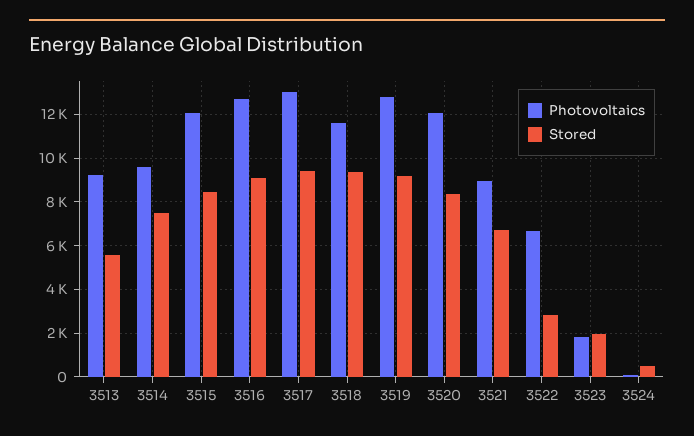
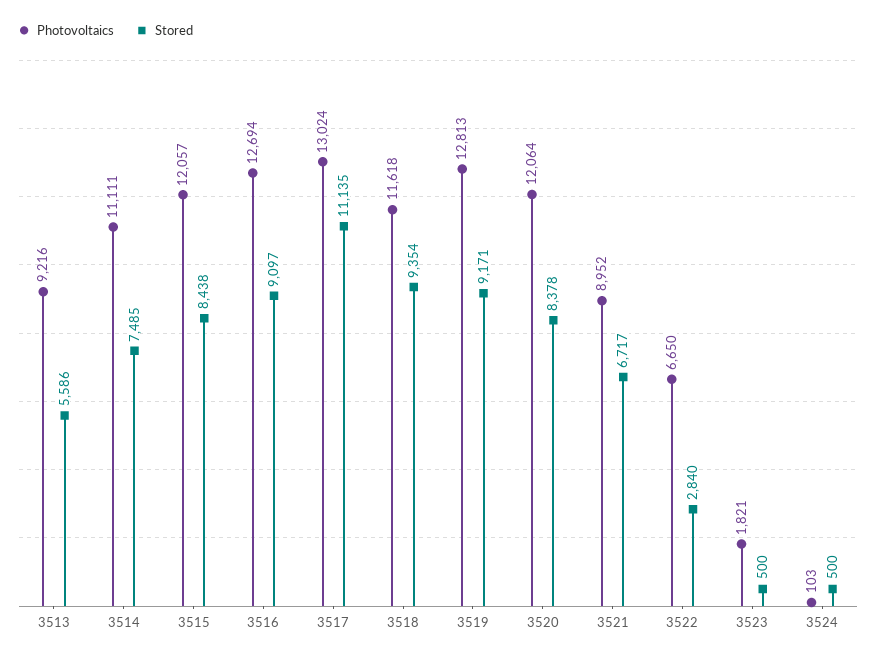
Photovoltaics, 3514: 9500 -> 11111
Stored, 3517: 9500 -> 11135
Stored, 3523: 2000 -> 500

